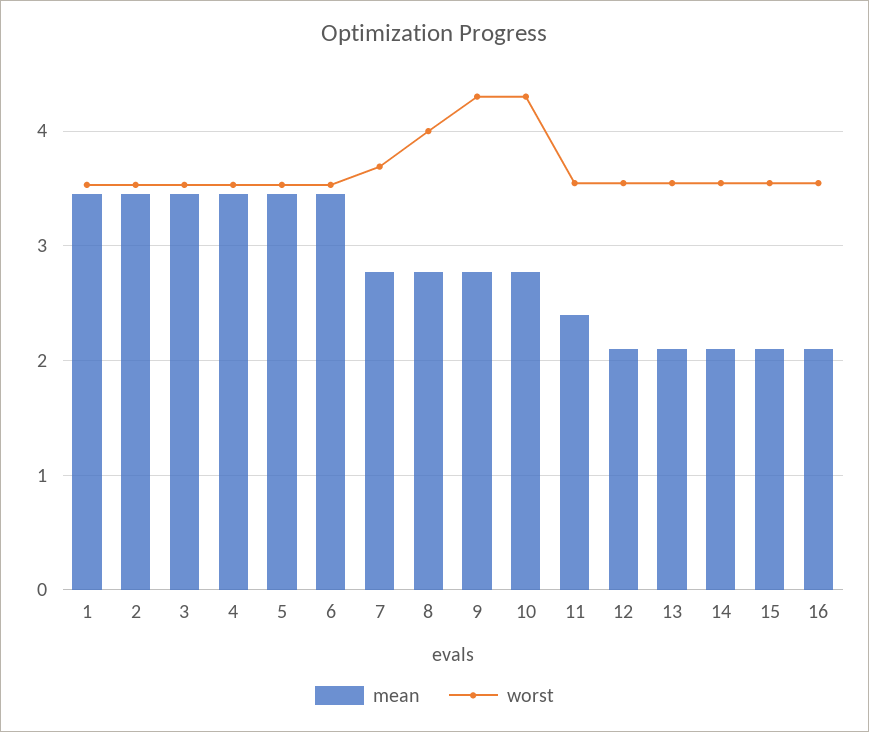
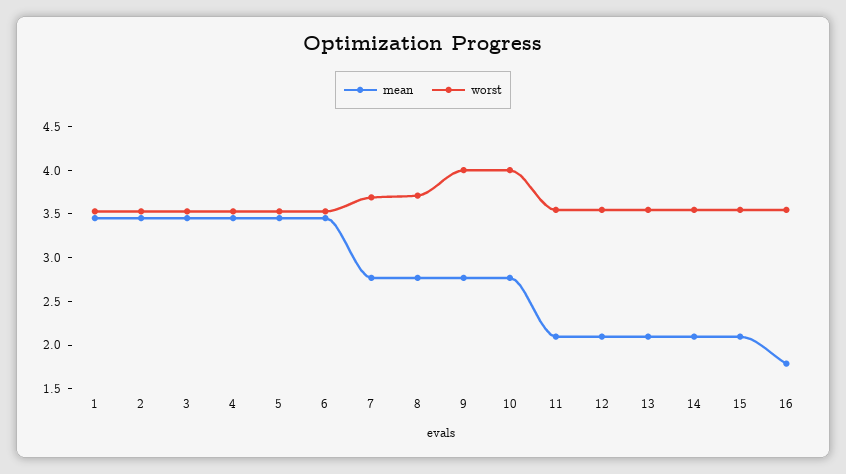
worst, 8: 4 -> 3.7
worst, 9: 4.3 -> 4
worst, 10: 4.3 -> 4
mean, 11: 2.4 -> 2.1
mean, 16: 2.1 -> 1.8

